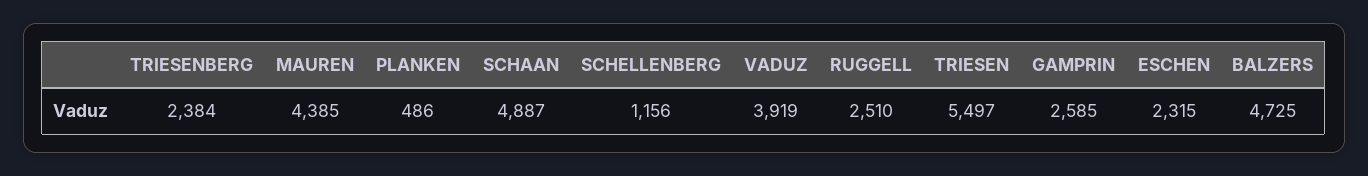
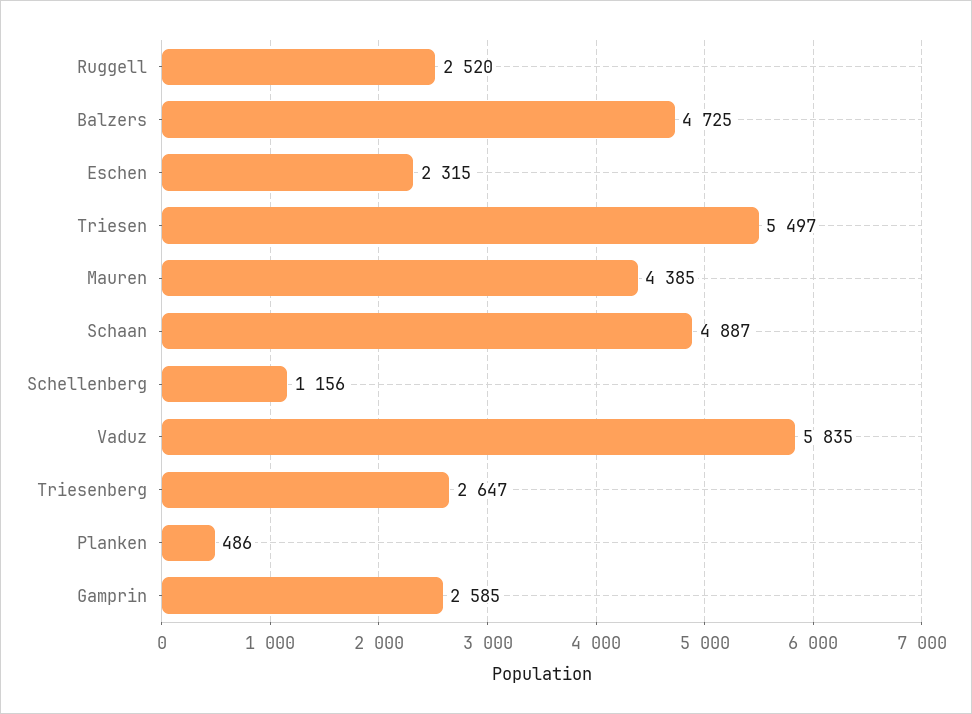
TRIESENBERG: 2384 -> 2647
VADUZ: 3919 -> 5835
RUGGELL: 2510 -> 2520

